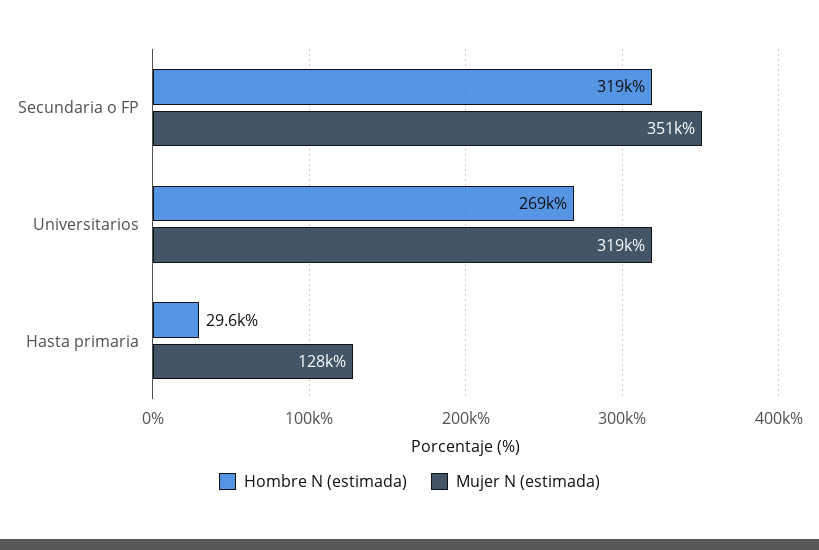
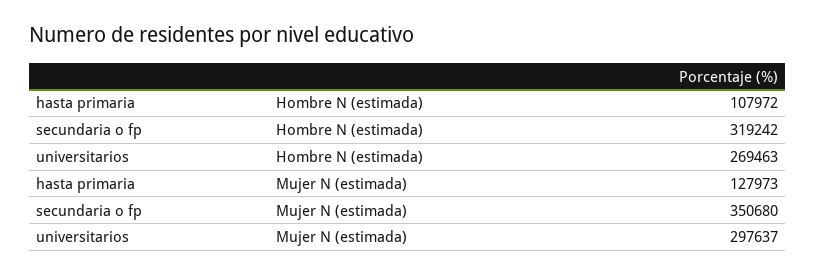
Mujer N (estimada), Universitarios: 319000 -> 297637
Hombre N (estimada), Hasta primaria: 29600 -> 107972

